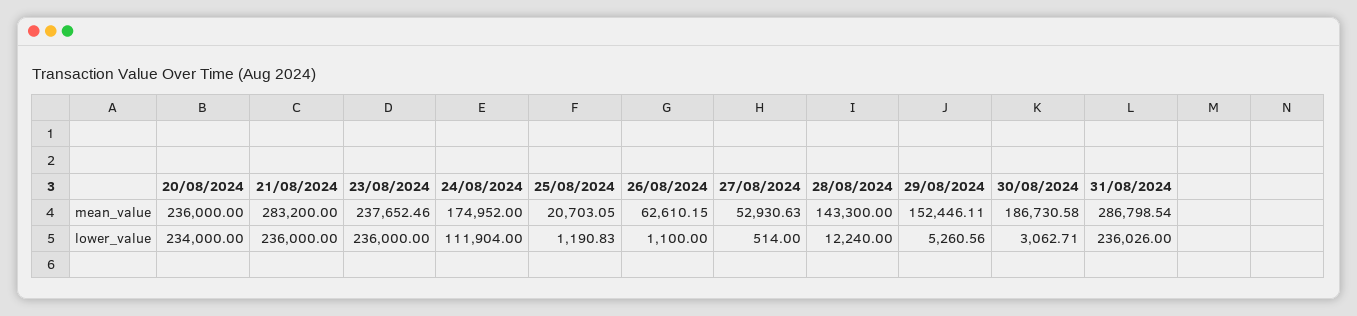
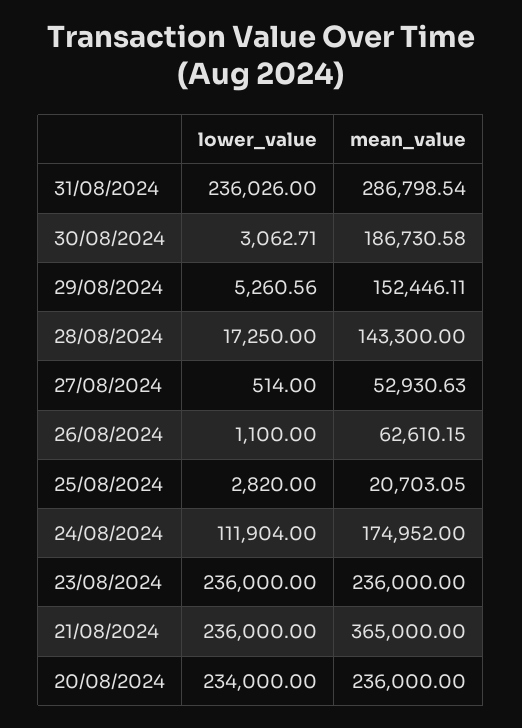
21/08/2024, mean_value: 283200 -> 365000
23/08/2024, mean_value: 237652.46 -> 236000
25/08/2024, lower_value: 1190.83 -> 2820
28/08/2024, lower_value: 12240 -> 17250

